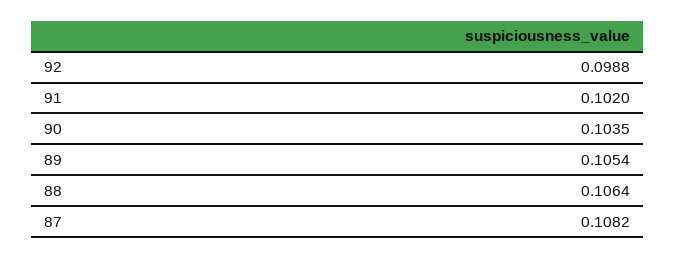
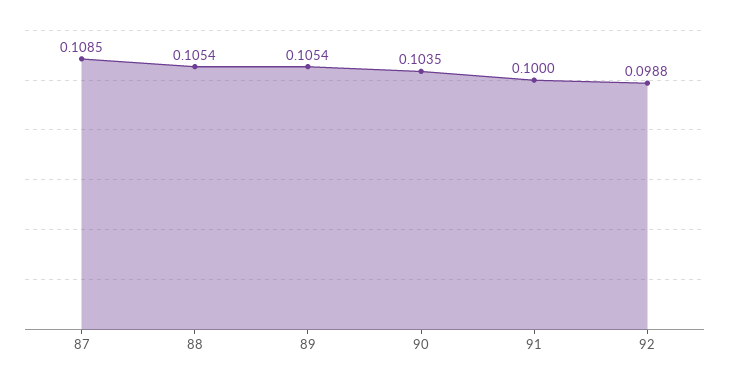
91: 0.102 -> 0.1
88: 0.1064 -> 0.1054
87: 0.1082 -> 0.1085

